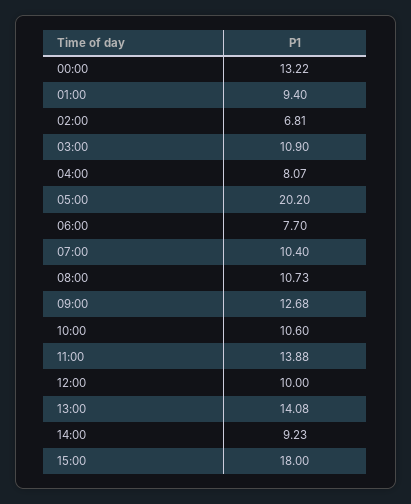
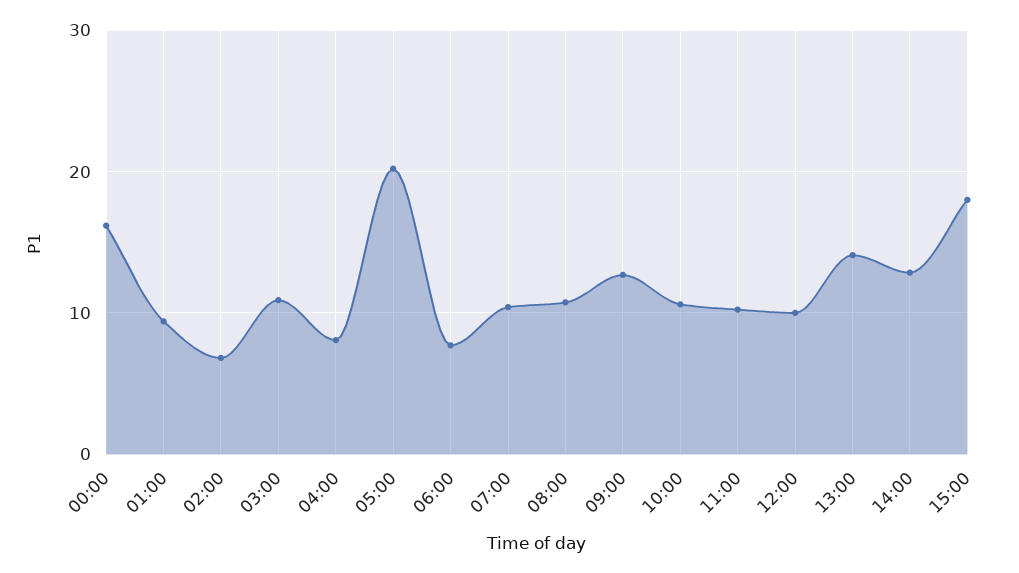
00:00: 13.22 -> 16
11:00: 13.88 -> 10
14:00: 9.23 -> 13

